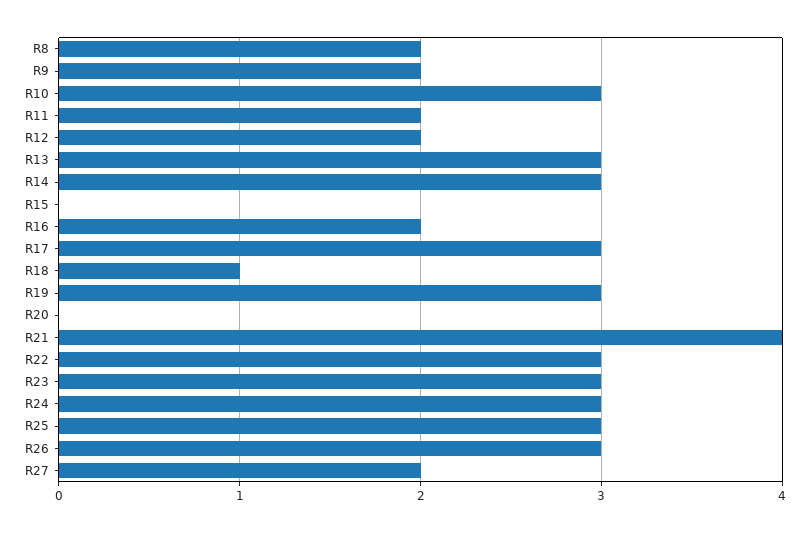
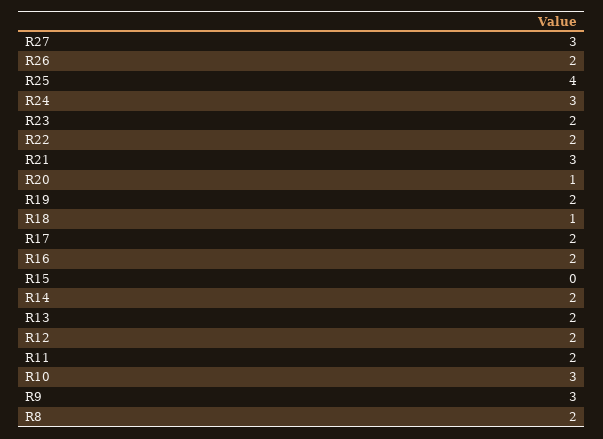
R9: 2 -> 3
R13: 3 -> 2
R14: 3 -> 2
R17: 3 -> 2
R19: 3 -> 2
R20: 0 -> 1
R21: 4 -> 3
R22: 3 -> 2
R23: 3 -> 2
R25: 3 -> 4
R26: 3 -> 2
R27: 2 -> 3

